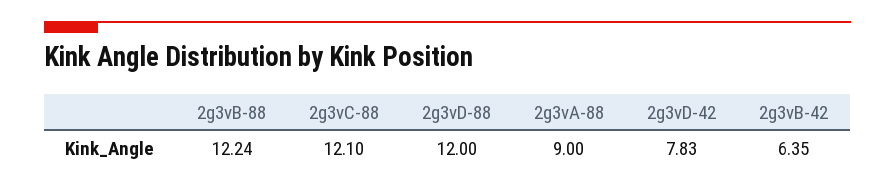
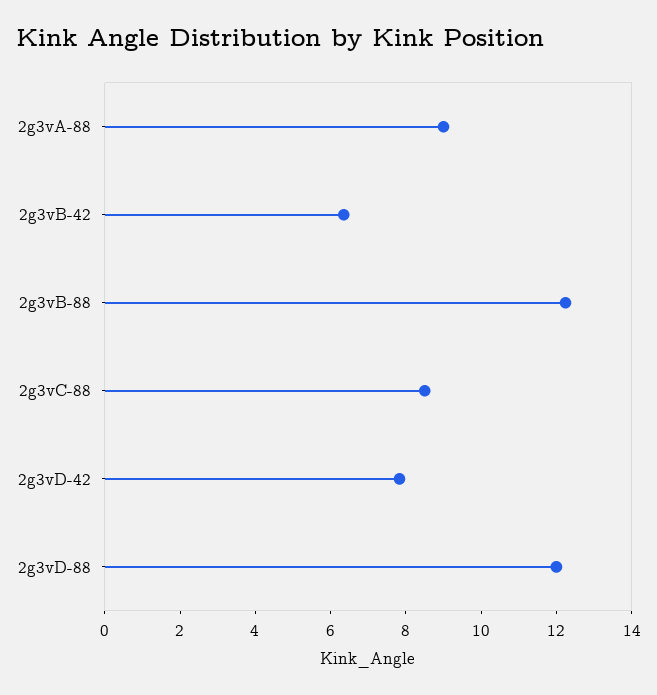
2g3vC-88: 12.1 -> 8.5

